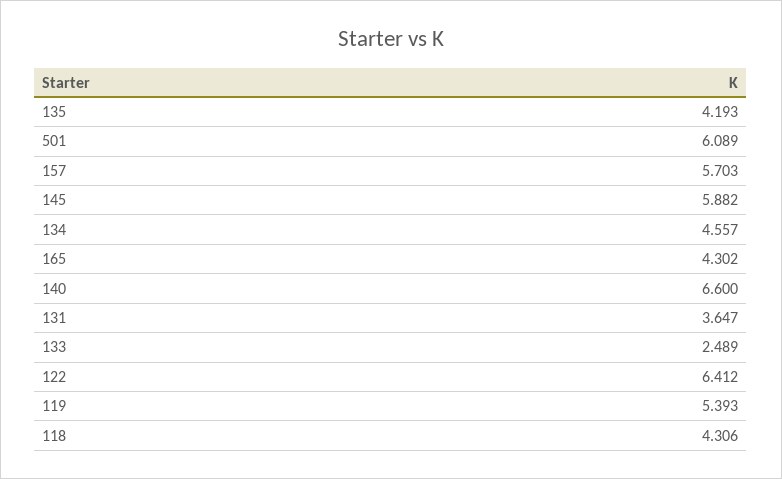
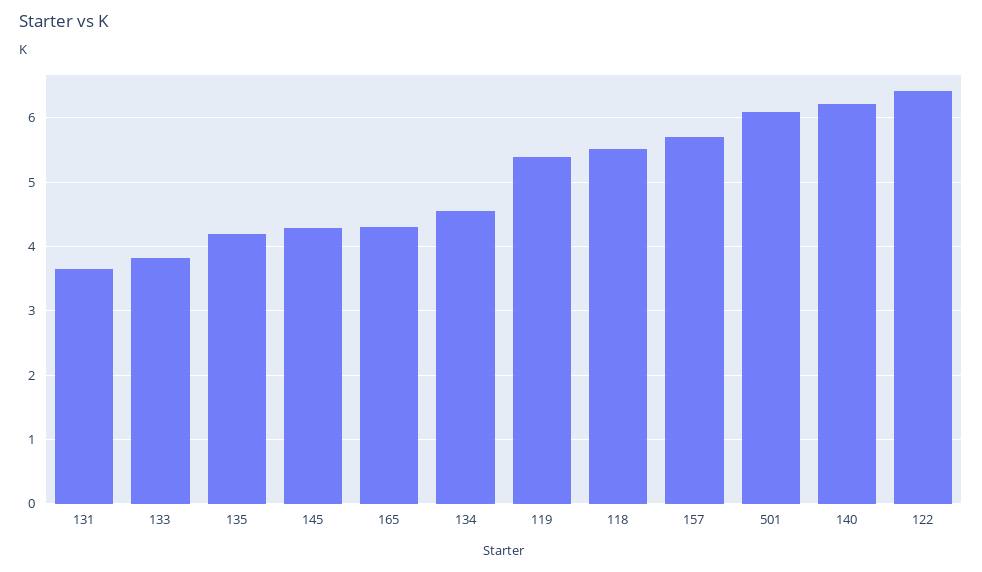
145: 5.882 -> 4.3
140: 6.6 -> 6.2
133: 2.489 -> 3.8
118: 4.306 -> 5.5

